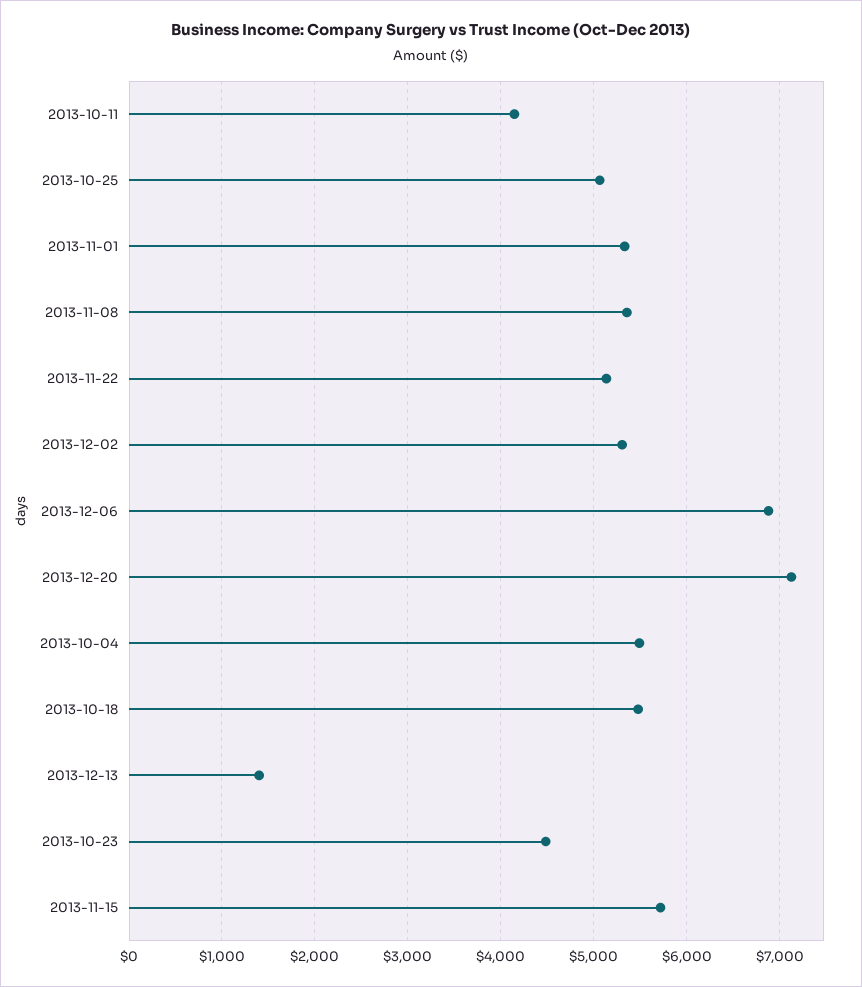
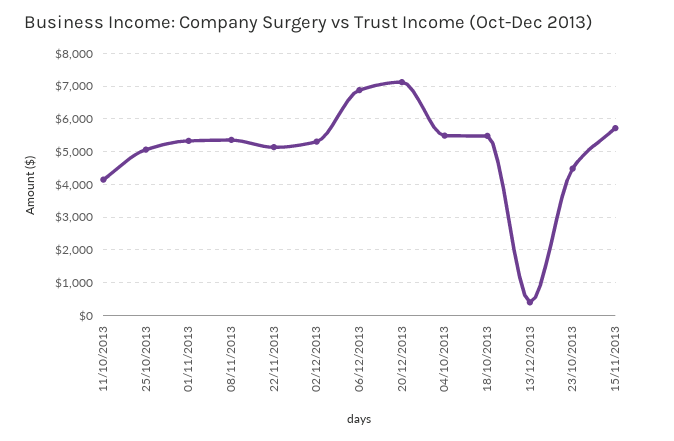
2013-12-13: 1400 -> 400

